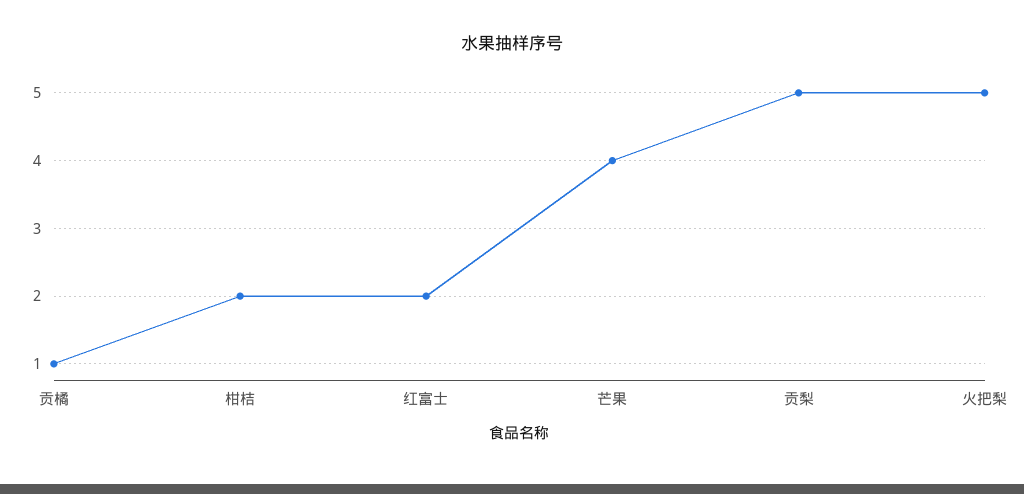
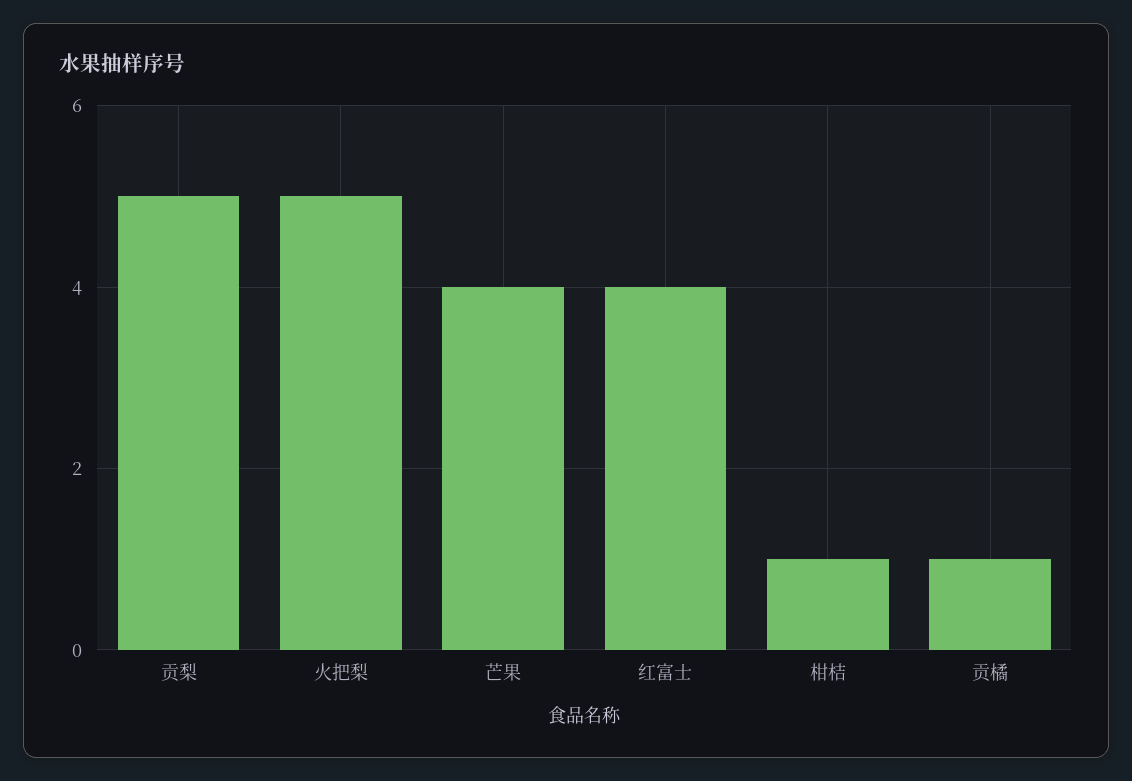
柑桔: 2 -> 1
红富士: 2 -> 4

